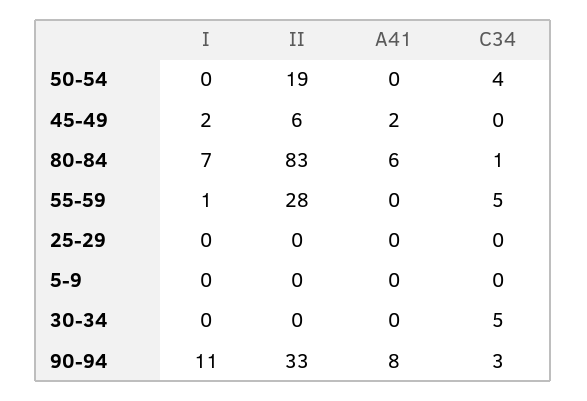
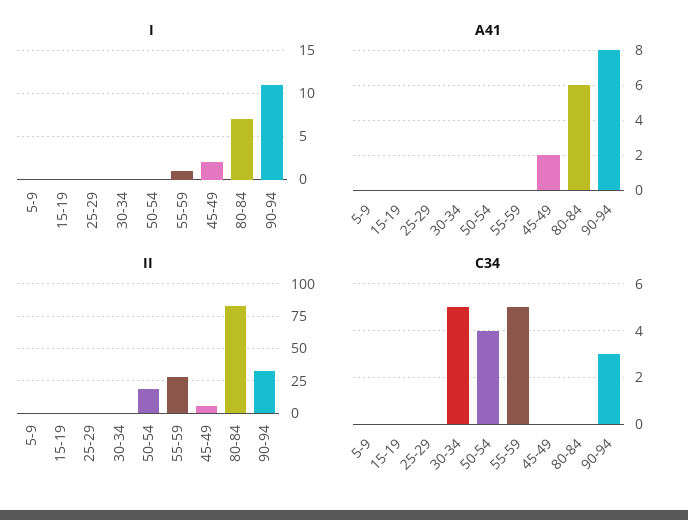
C34, 80-84: 1 -> 0
I, 15-19: none -> 0
A41, 15-19: none -> 0
II, 15-19: none -> 0
C34, 15-19: none -> 0

